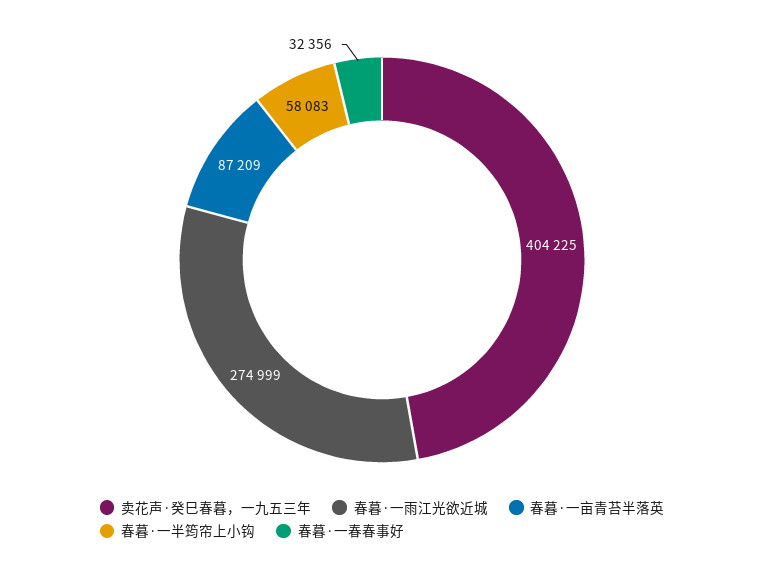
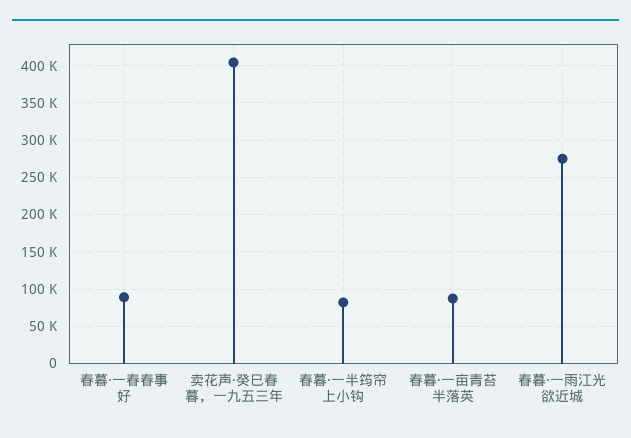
春暮·一半筠帘上小钩: 58083 -> 80000
春暮·一春春事好: 32356 -> 90000

